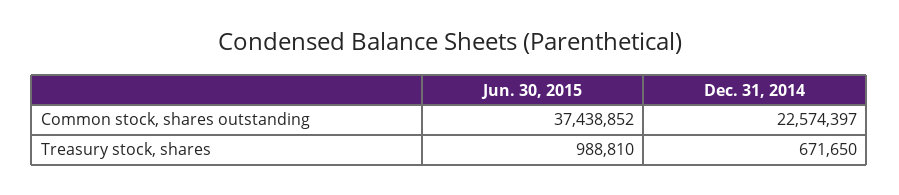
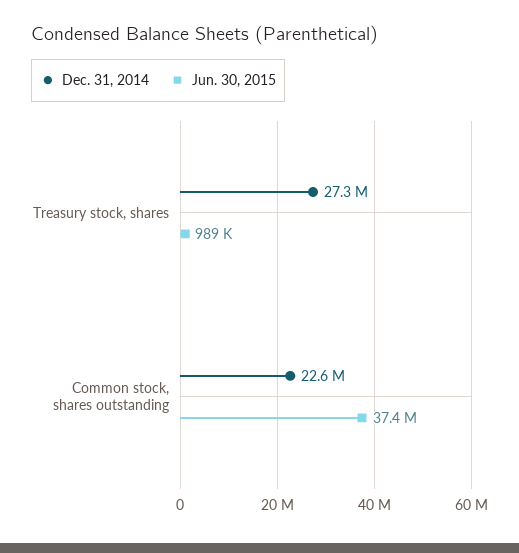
Dec. 31, 2014, Treasury stock, shares: 671650 -> 27300000

